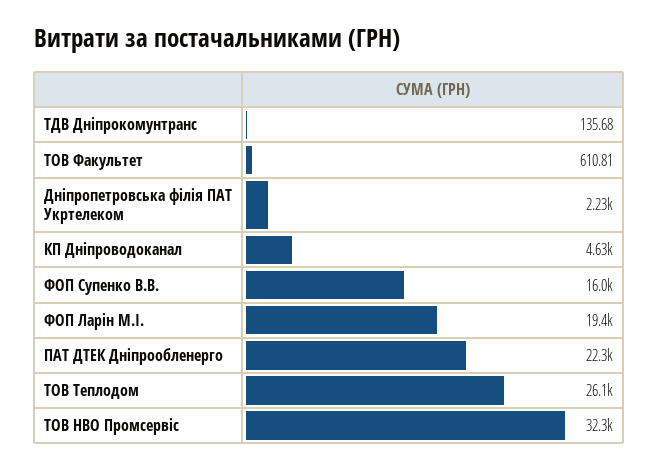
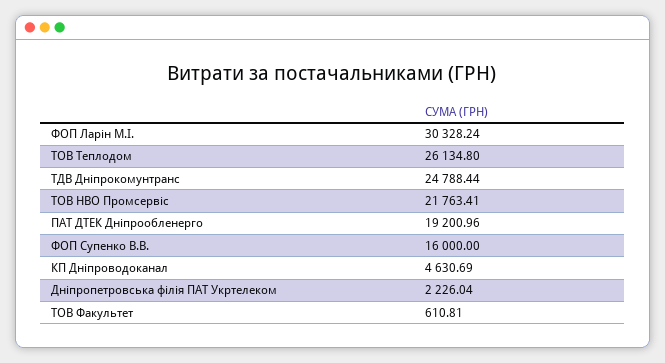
ТДВ Дніпрокомунтранс: 135.68 -> 24788.44
ФОП Ларін М.І.: 19400 -> 30328.24
ПАТ ДТЕК Дніпрообленерго: 22300 -> 19200.96
ТОВ НВО Промсервіс: 32300 -> 21763.41

